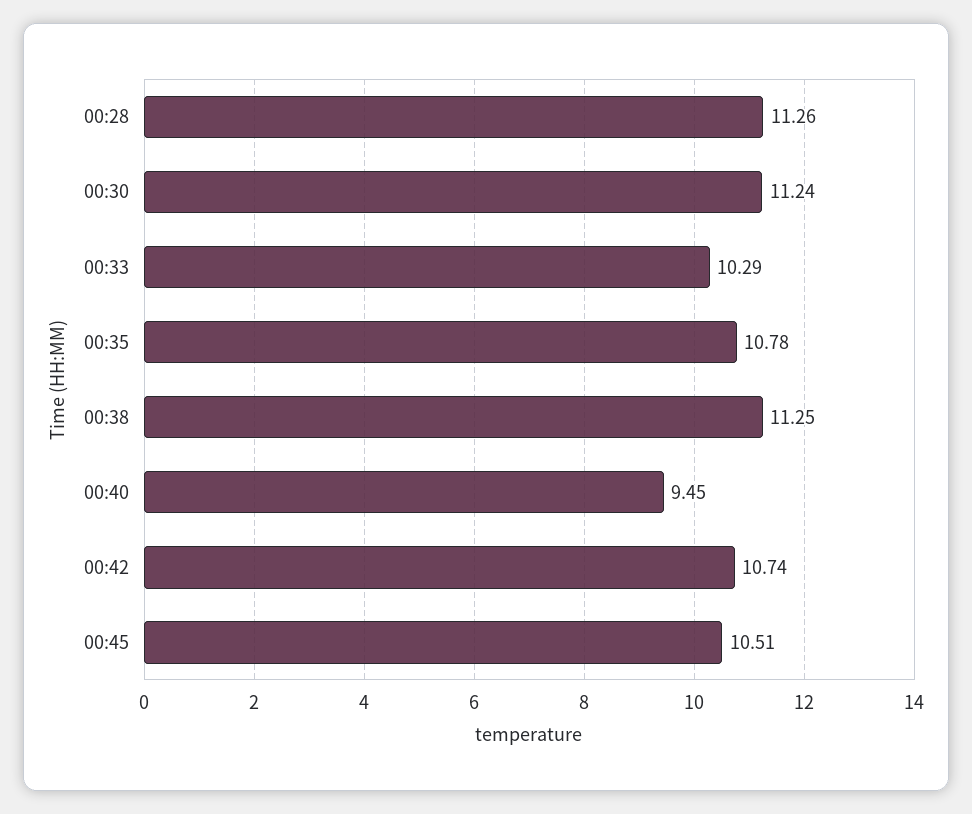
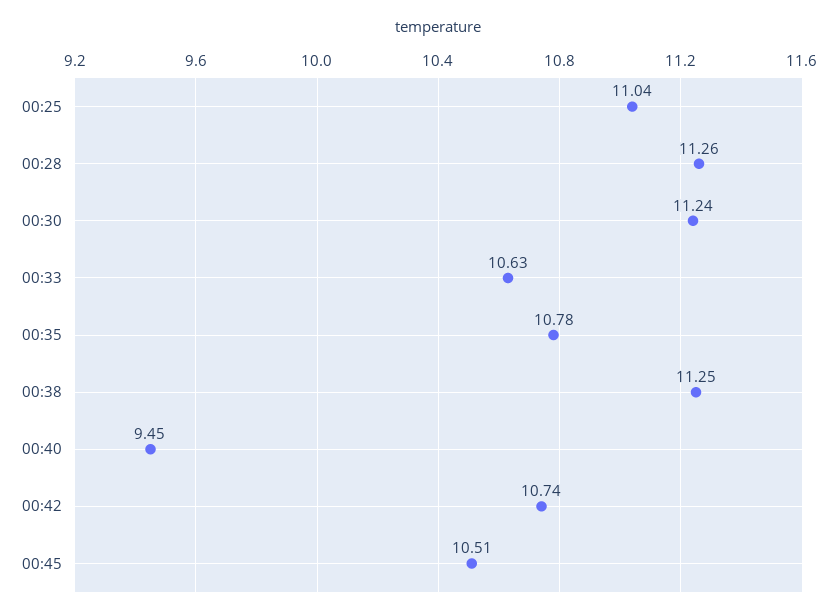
00:33: 10.29 -> 10.63
00:25: none -> 11.04

